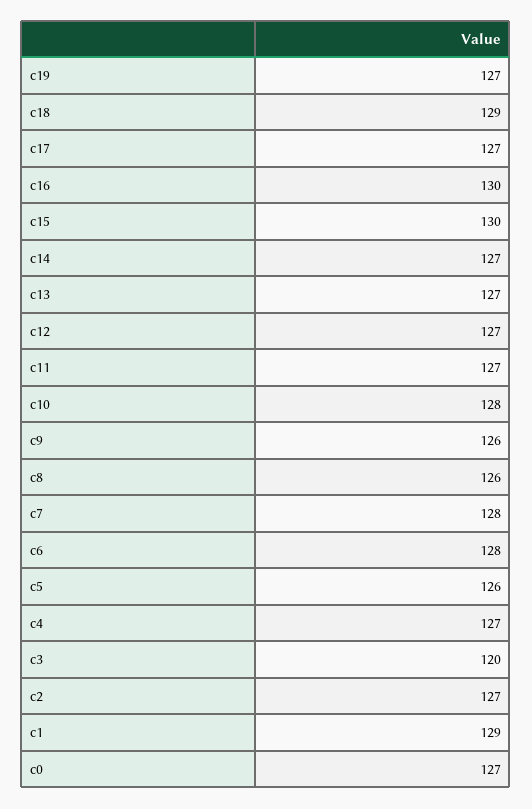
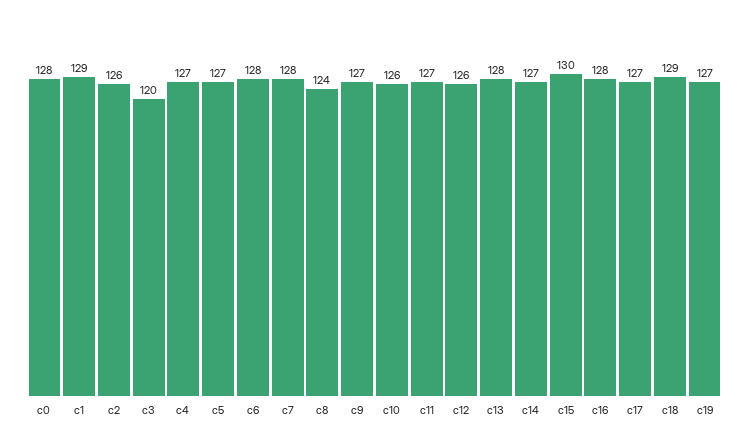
c16: 130 -> 128
c13: 127 -> 128
c12: 127 -> 126
c10: 128 -> 126
c9: 126 -> 127
c8: 126 -> 124
c5: 126 -> 127
c2: 127 -> 126
c0: 127 -> 128

